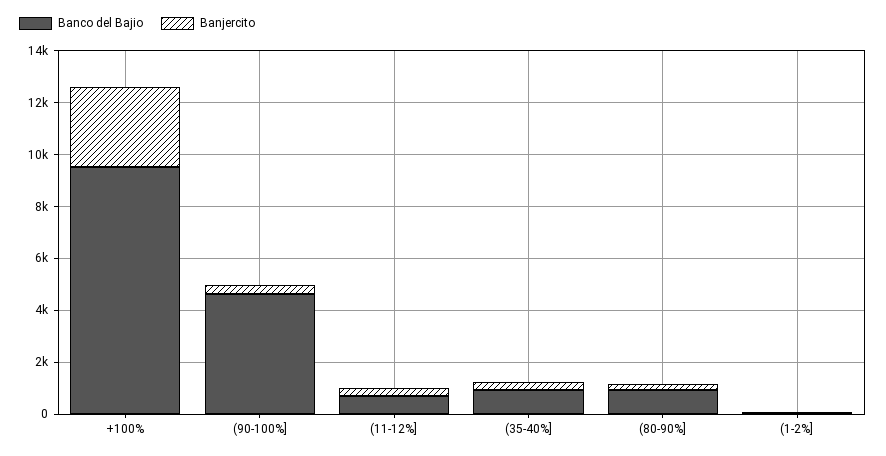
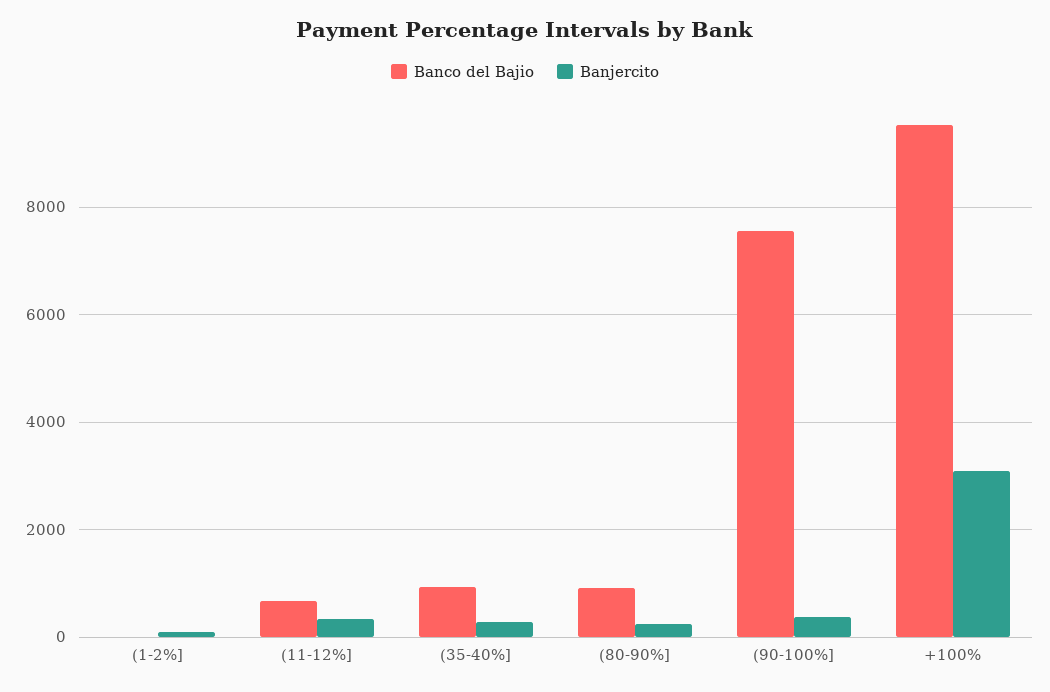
Banco del Bajio, (90-100%]: 4500 -> 7600

